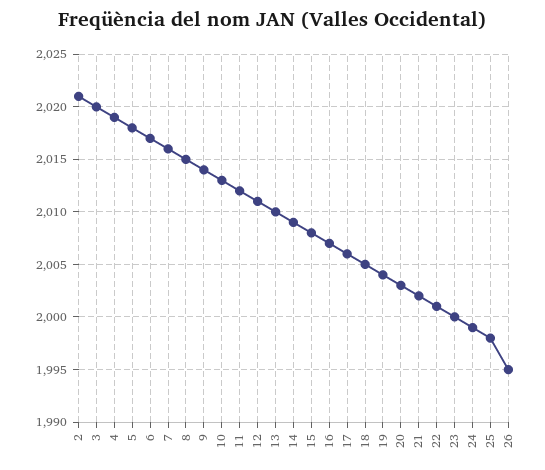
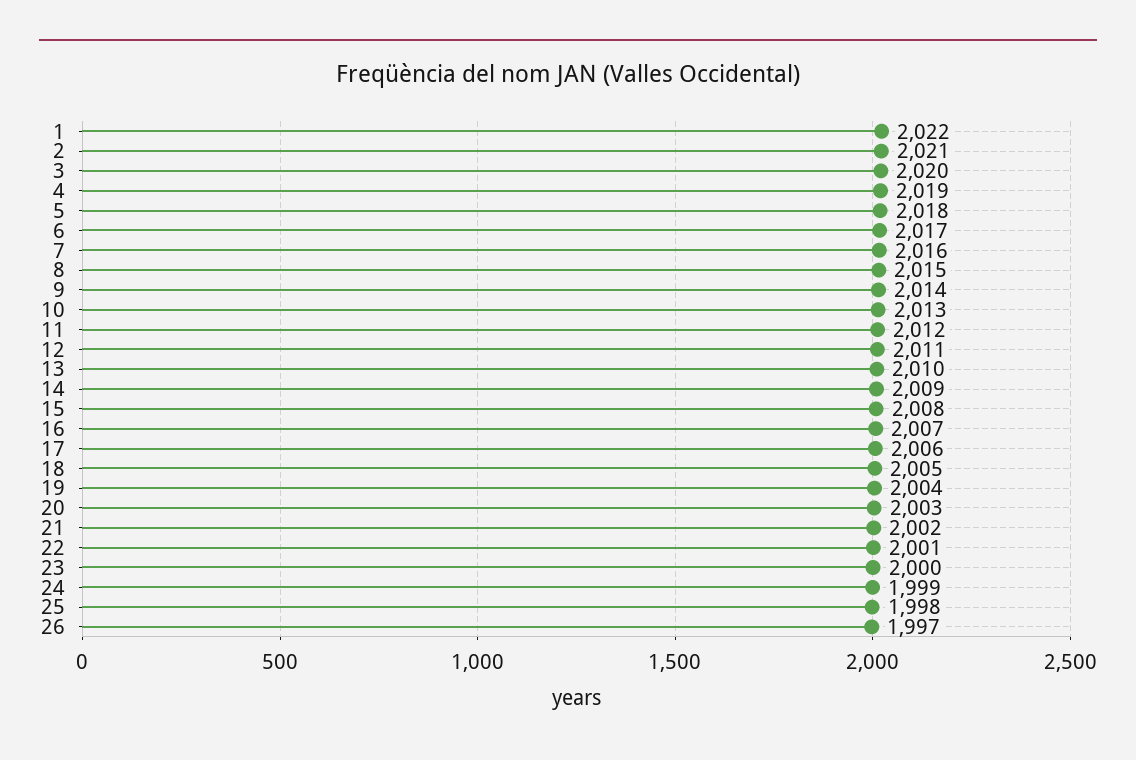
26: 1995 -> 1997
1: none -> 2022

